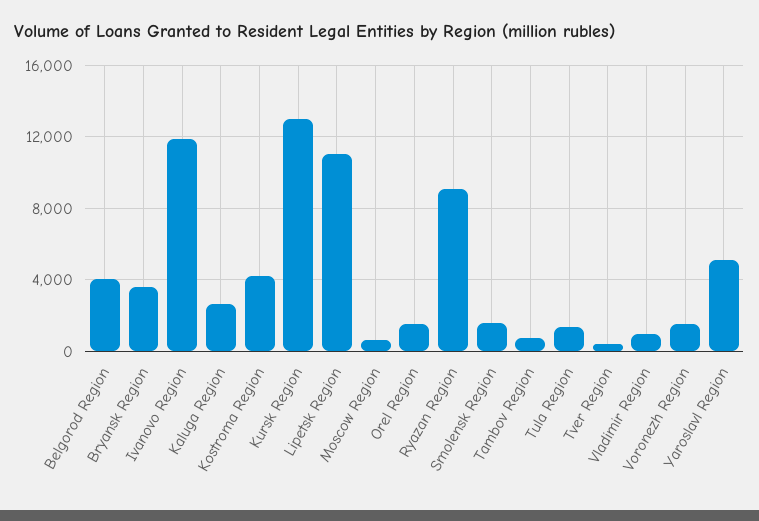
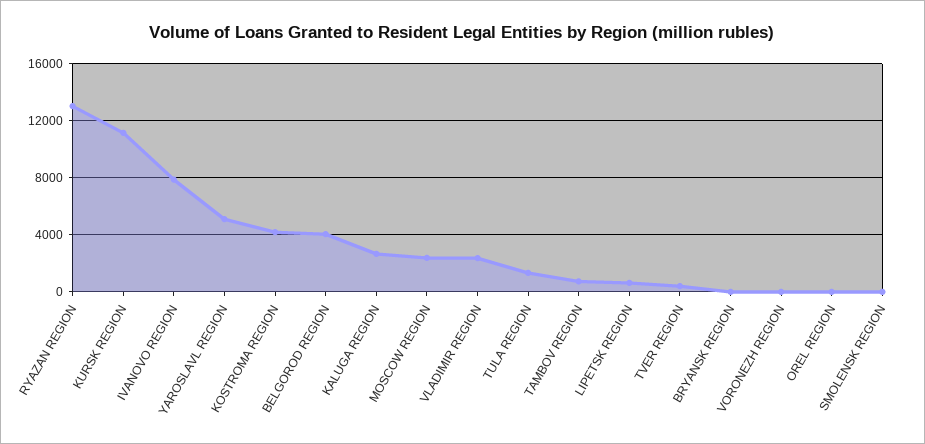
Bryansk Region: 3500 -> 0
Ivanovo Region: 12000 -> 8000
Kursk Region: 13000 -> 11000
Lipetsk Region: 11000 -> 500
Moscow Region: 500 -> 2500
Orel Region: 1500 -> 0
Ryazan Region: 9000 -> 13000
Smolensk Region: 1500 -> 0
Vladimir Region: 1000 -> 2500
Voronezh Region: 1500 -> 0

